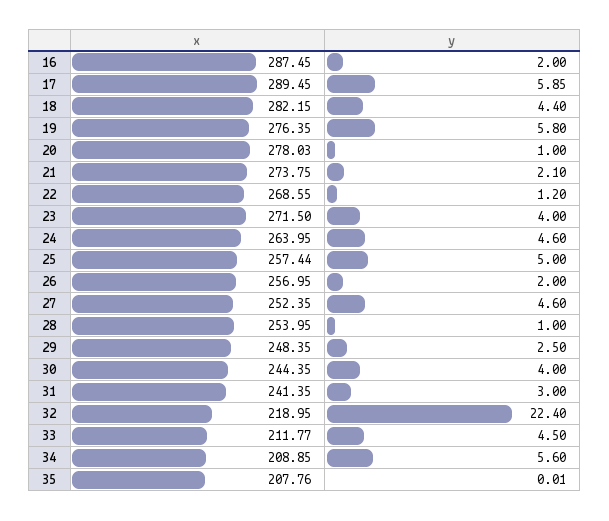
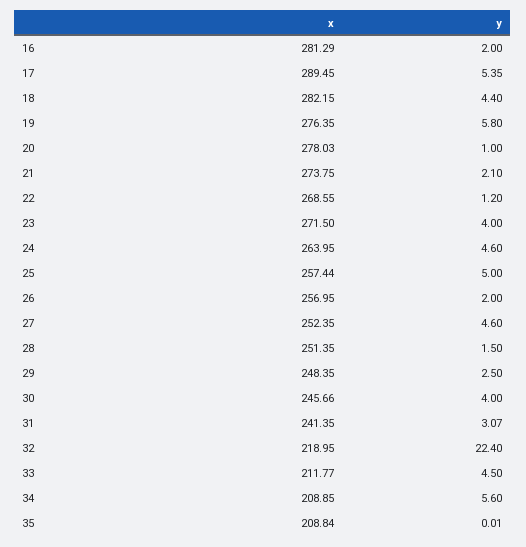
x, 16: 287.45 -> 281.29
y, 17: 5.85 -> 5.35
x, 28: 253.95 -> 251.35
y, 28: 1 -> 1.5
x, 30: 244.35 -> 245.66
y, 31: 3 -> 3.07
x, 35: 207.76 -> 208.84

